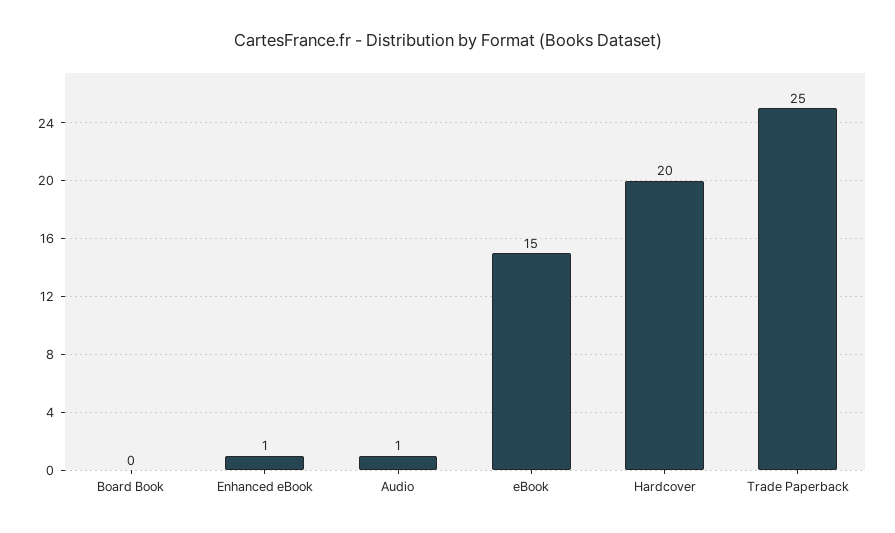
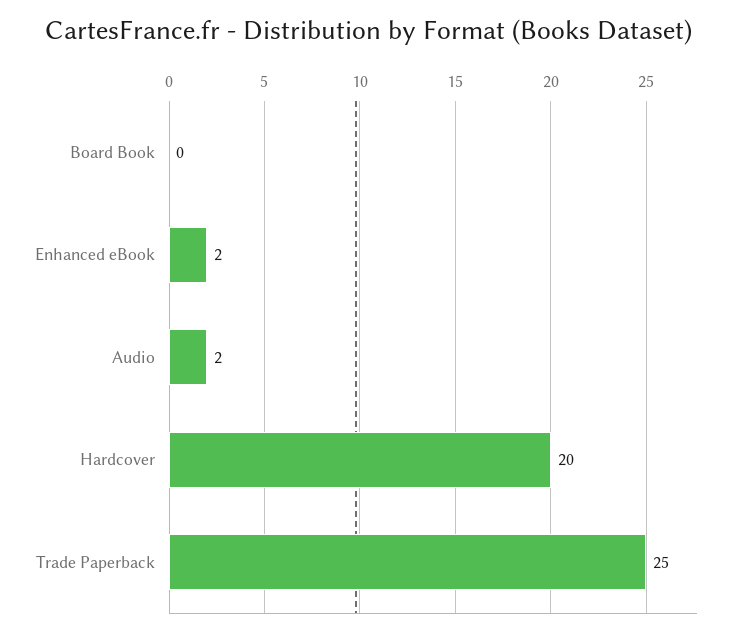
Enhanced eBook: 1 -> 2
Audio: 1 -> 2
eBook: 15 -> none

